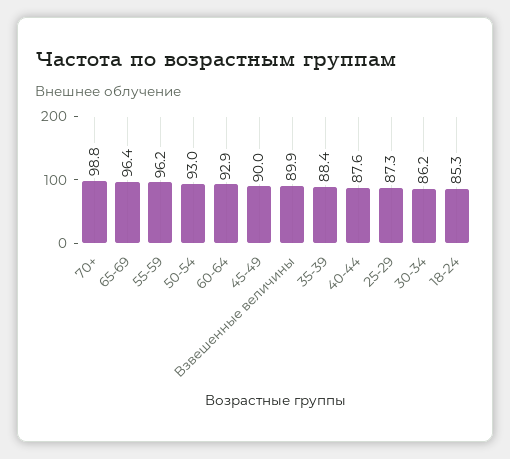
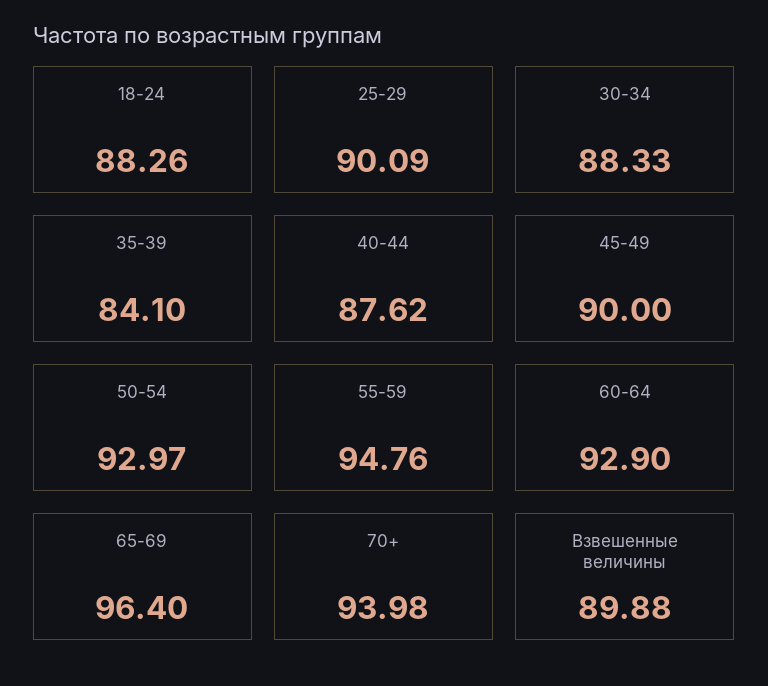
70+: 98.8 -> 93.98
55-59: 96.2 -> 94.76
35-39: 88.4 -> 84.1
25-29: 87.3 -> 90.09
30-34: 86.2 -> 88.33
18-24: 85.3 -> 88.26

